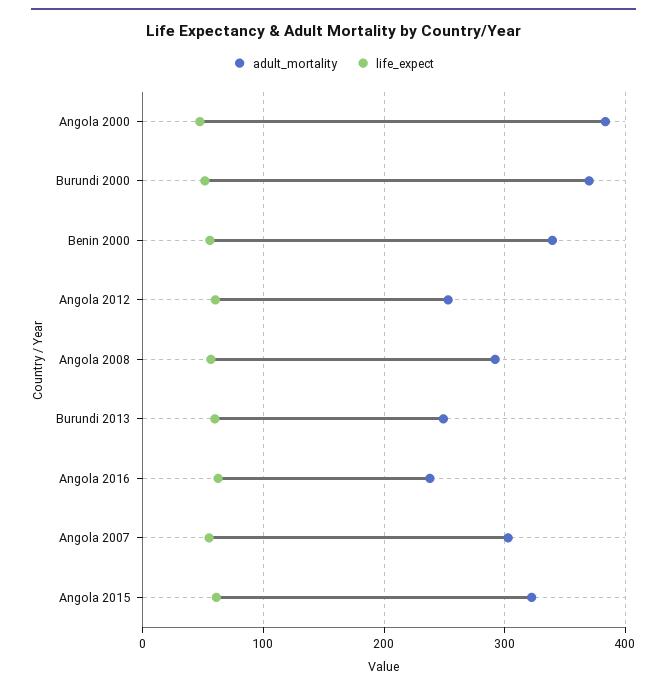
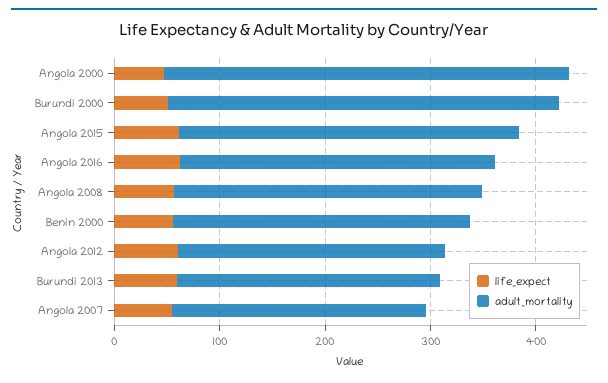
adult_mortality, Benin 2000: 340 -> 280
adult_mortality, Angola 2016: 240 -> 300
adult_mortality, Angola 2007: 300 -> 240

